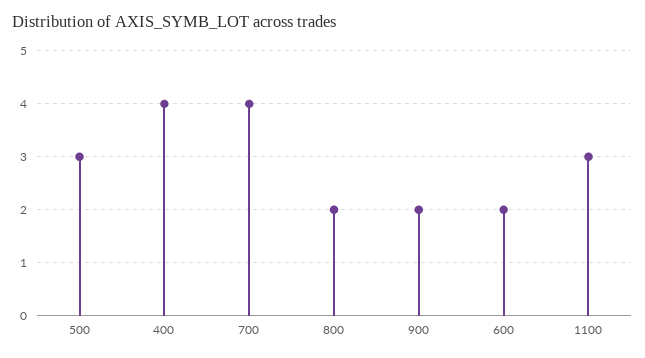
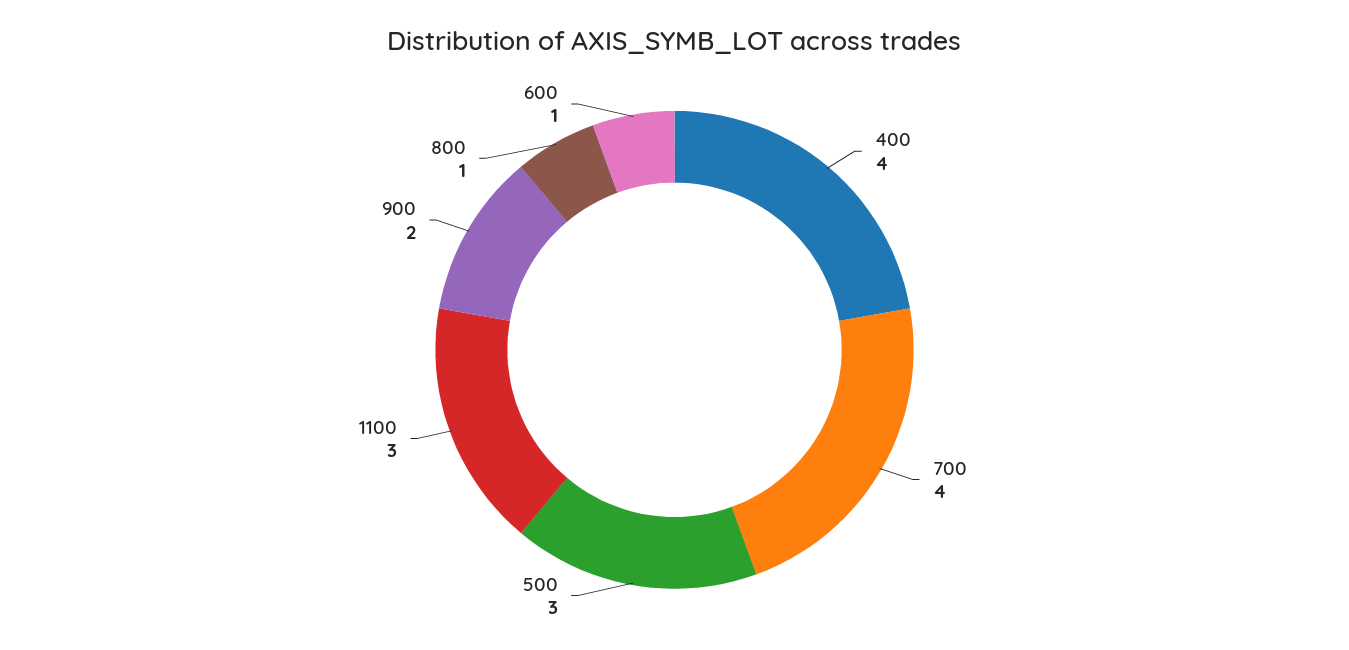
800: 2 -> 1
600: 2 -> 1

